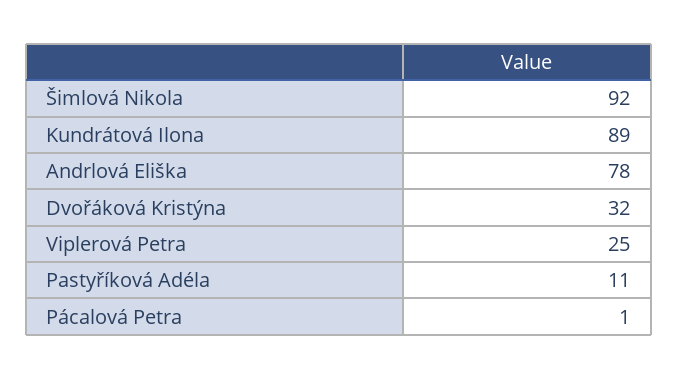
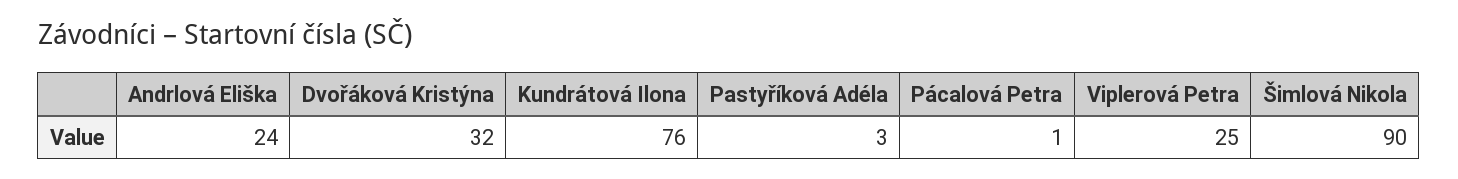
Šimlová Nikola: 92 -> 90
Kundrátová Ilona: 89 -> 76
Andrlová Eliška: 78 -> 24
Pastyříková Adéla: 11 -> 3

